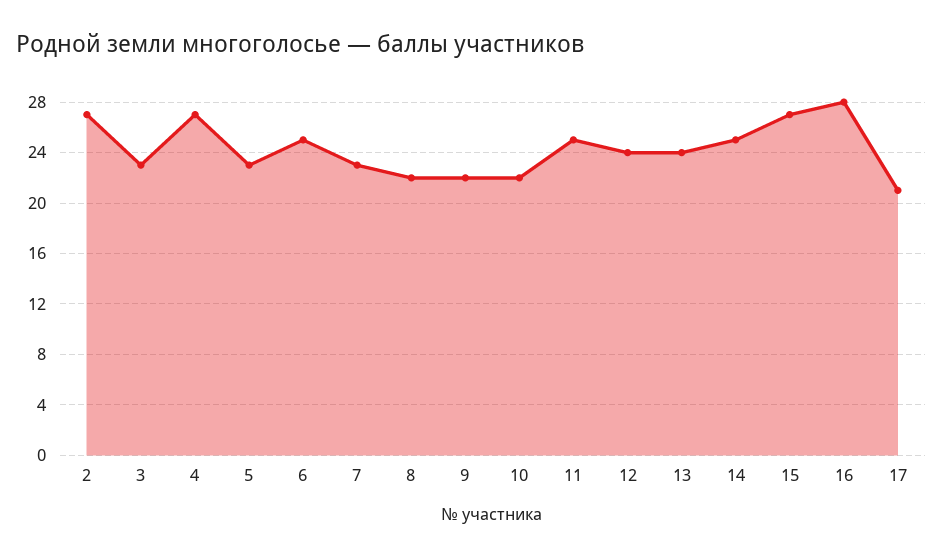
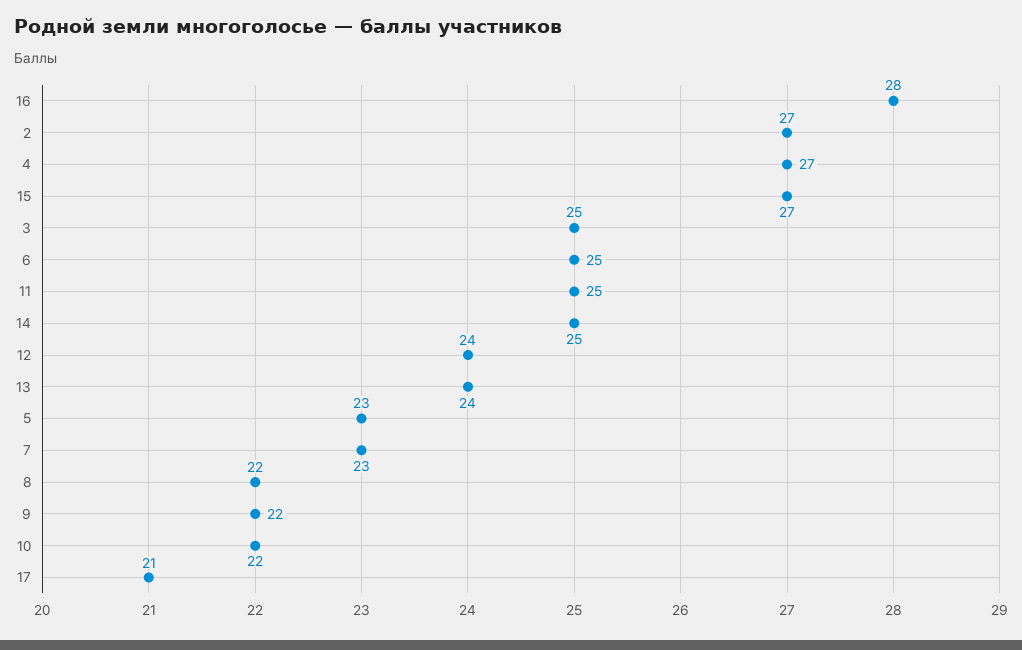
3: 23 -> 25

